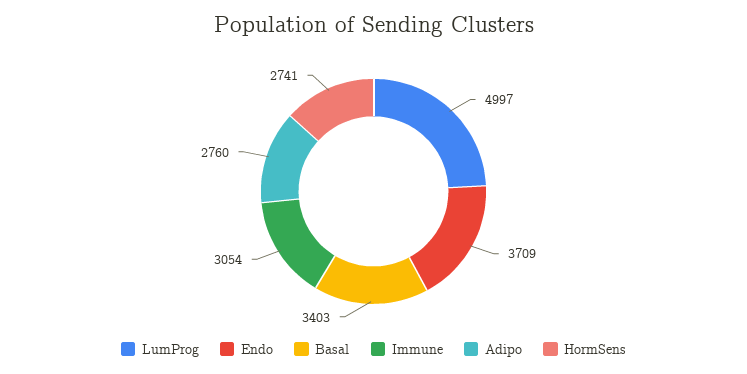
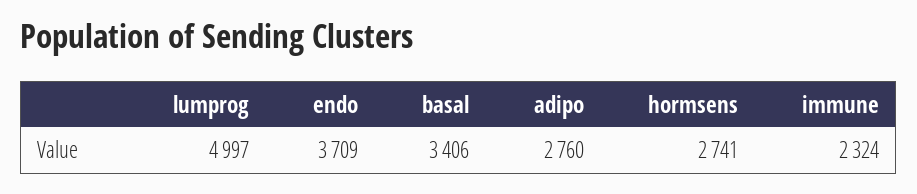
Basal: 3403 -> 3406
Immune: 3054 -> 2324

